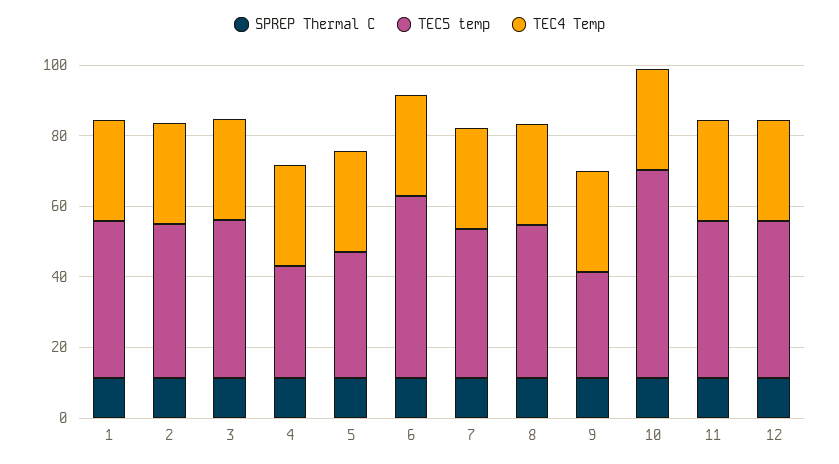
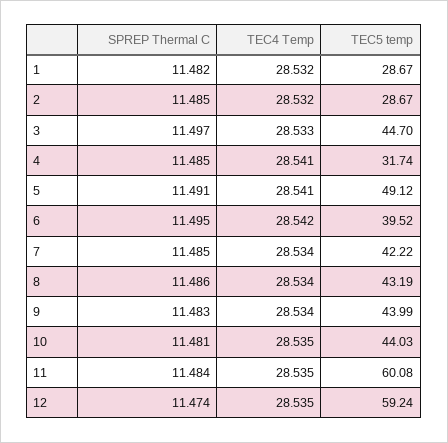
TEC5 temp, 1: 45 -> 28.67
TEC5 temp, 2: 45 -> 28.67
TEC5 temp, 5: 35 -> 49.12
TEC5 temp, 6: 50 -> 39.52
TEC5 temp, 9: 30 -> 43.99
TEC5 temp, 10: 60 -> 44.03
TEC5 temp, 11: 45 -> 60.08
TEC5 temp, 12: 45 -> 59.24

